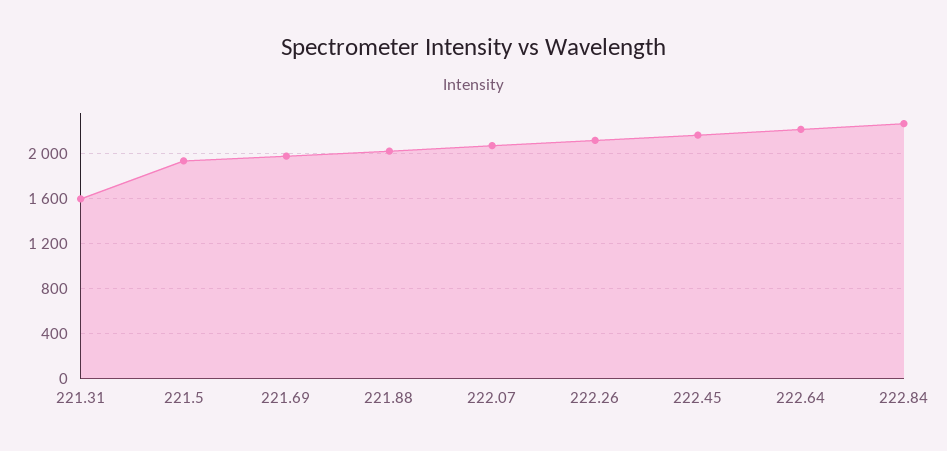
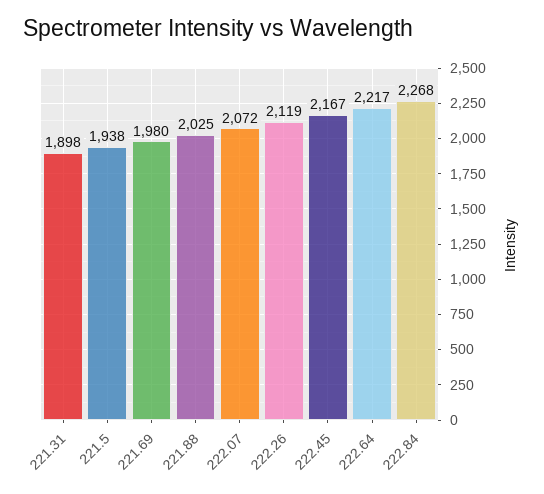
221.31: 1600 -> 1898

